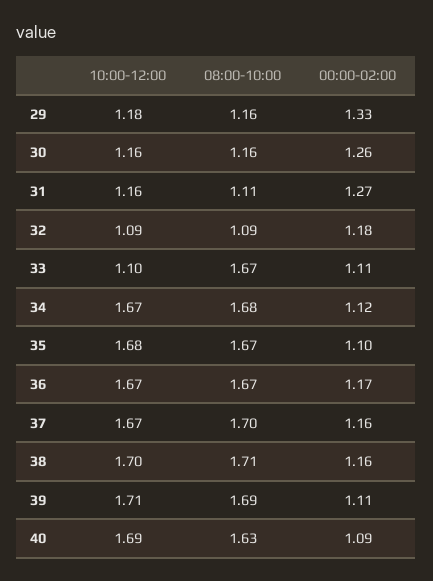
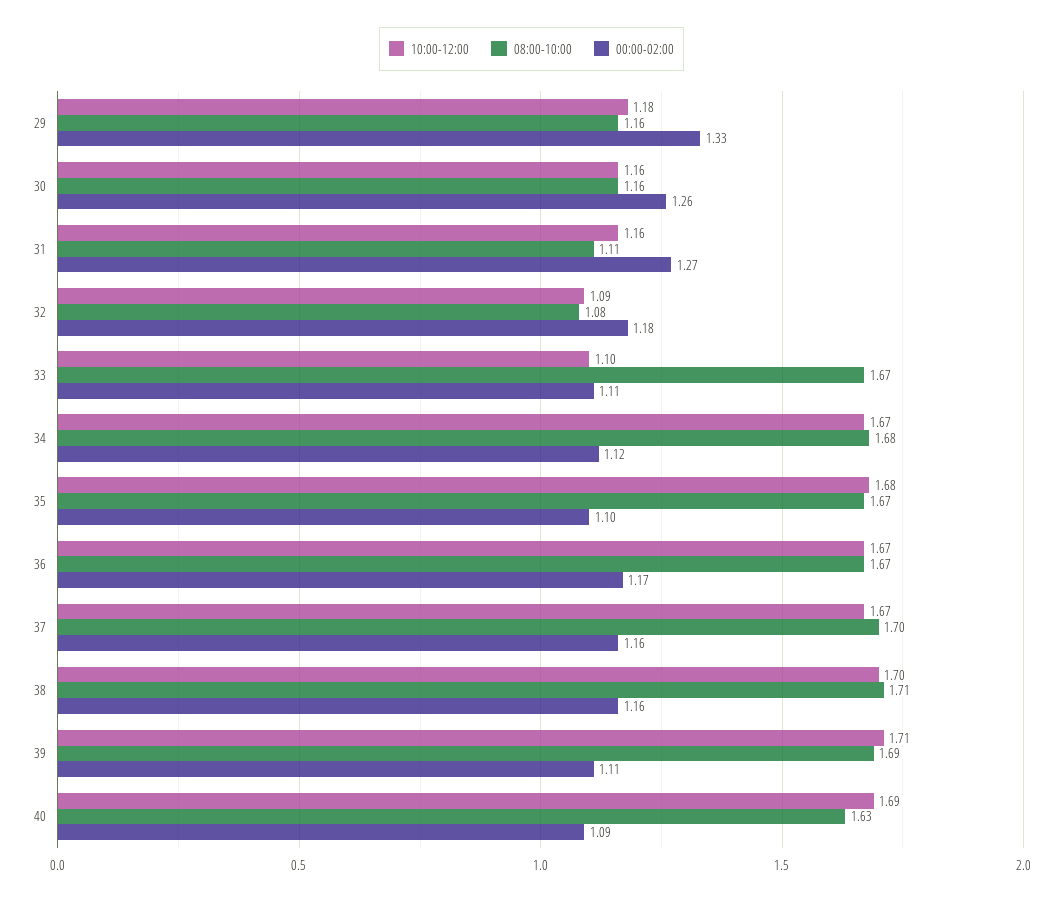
08:00-10:00, 32: 1.09 -> 1.08

